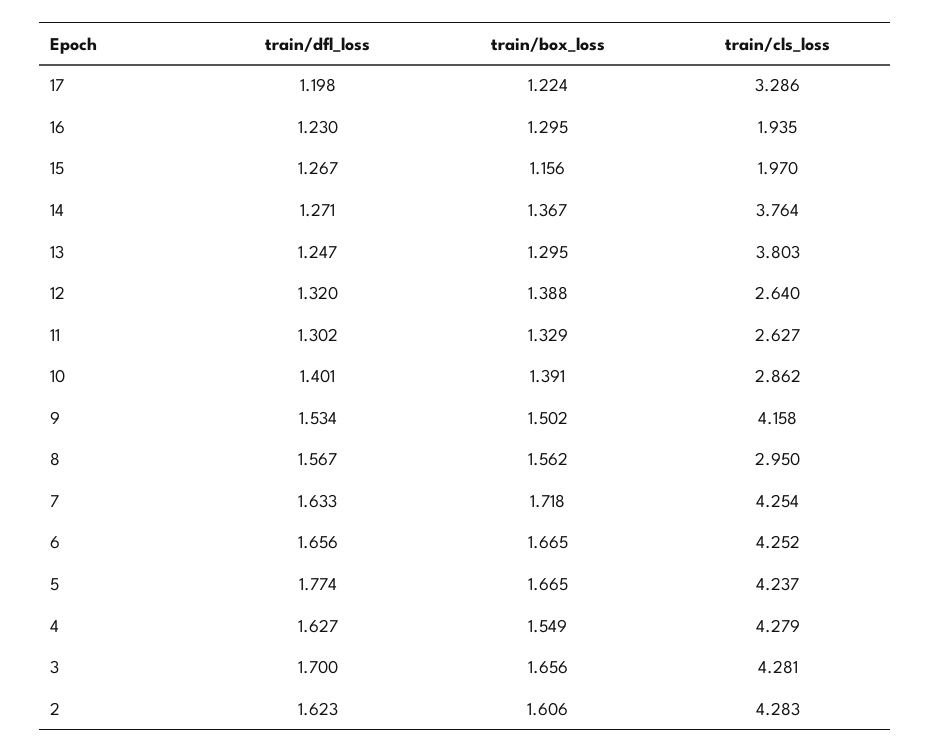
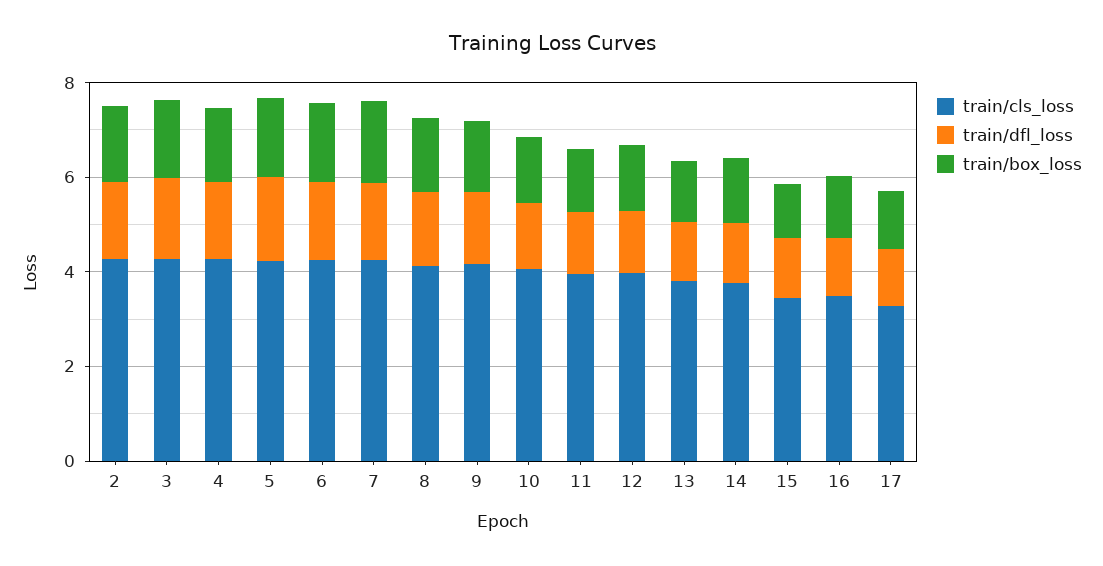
train/cls_loss, 16: 1.935 -> 3.5
train/cls_loss, 15: 1.97 -> 3.5
train/cls_loss, 12: 2.64 -> 4
train/cls_loss, 11: 2.627 -> 4
train/cls_loss, 10: 2.862 -> 4
train/cls_loss, 8: 2.95 -> 4

